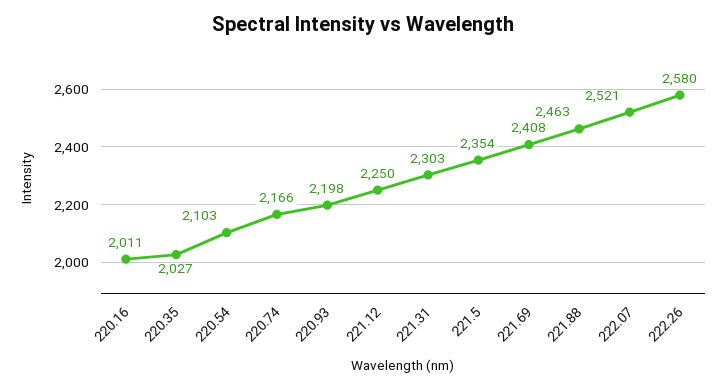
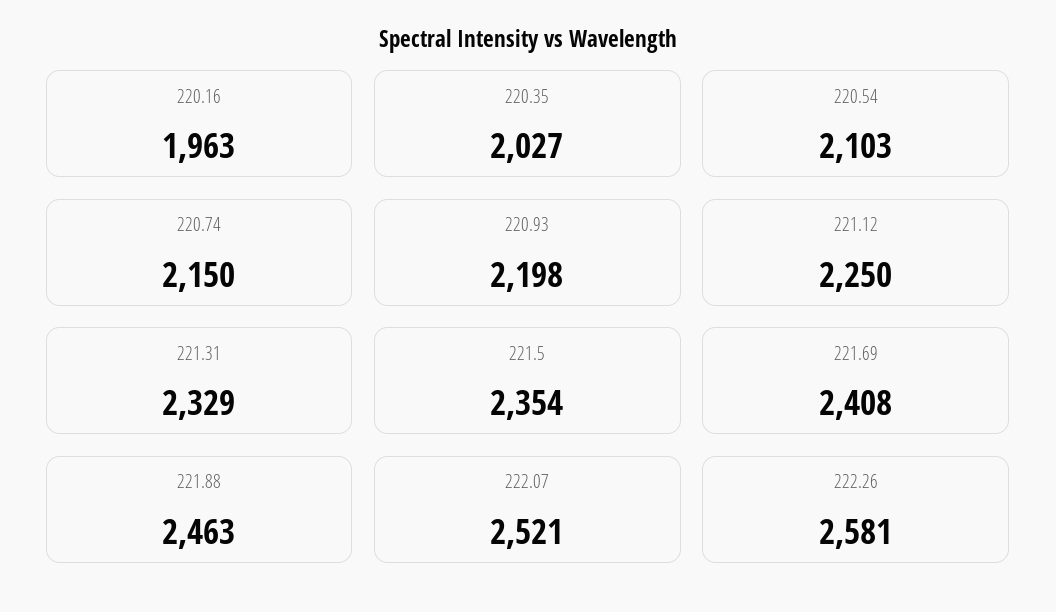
220.16: 2011 -> 1963
220.74: 2166 -> 2150
221.31: 2303 -> 2329
222.26: 2580 -> 2581

